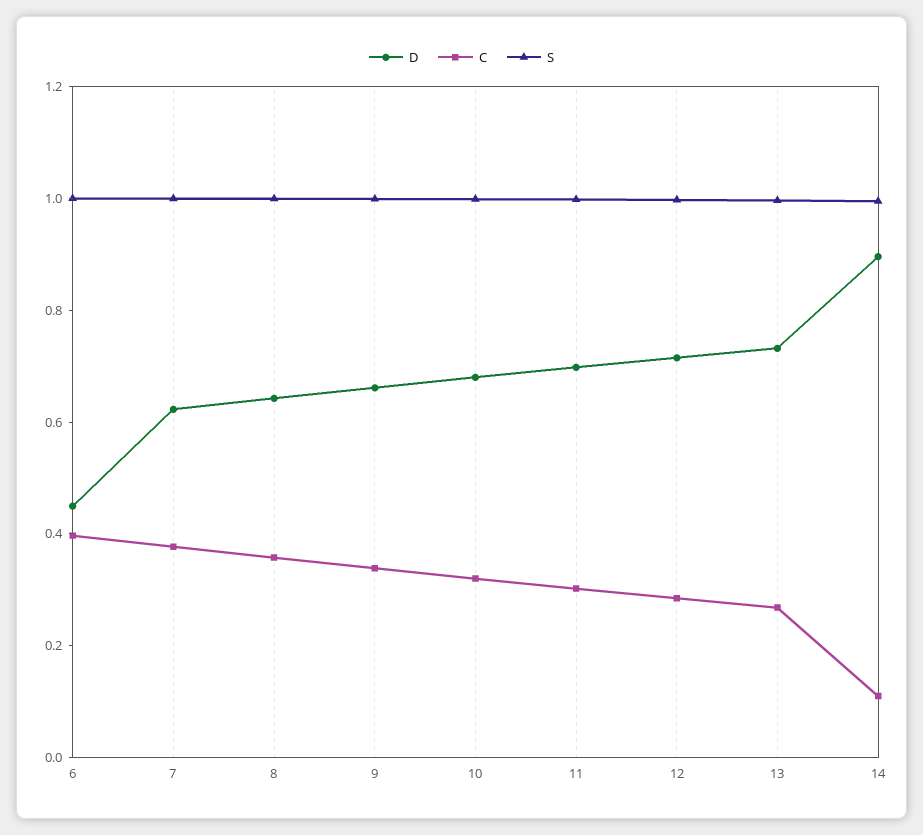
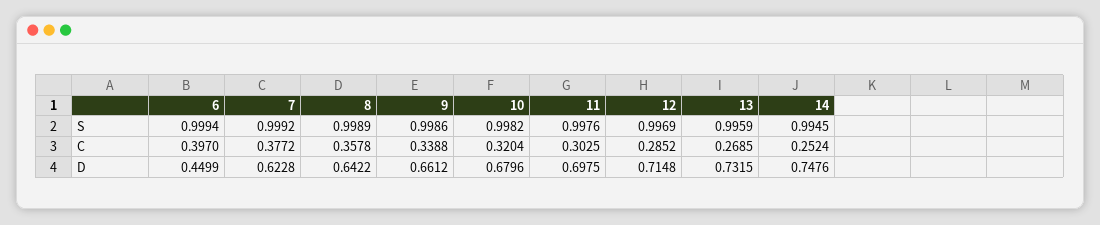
D, 14: 0.9 -> 0.7476
C, 14: 0.1 -> 0.2524

